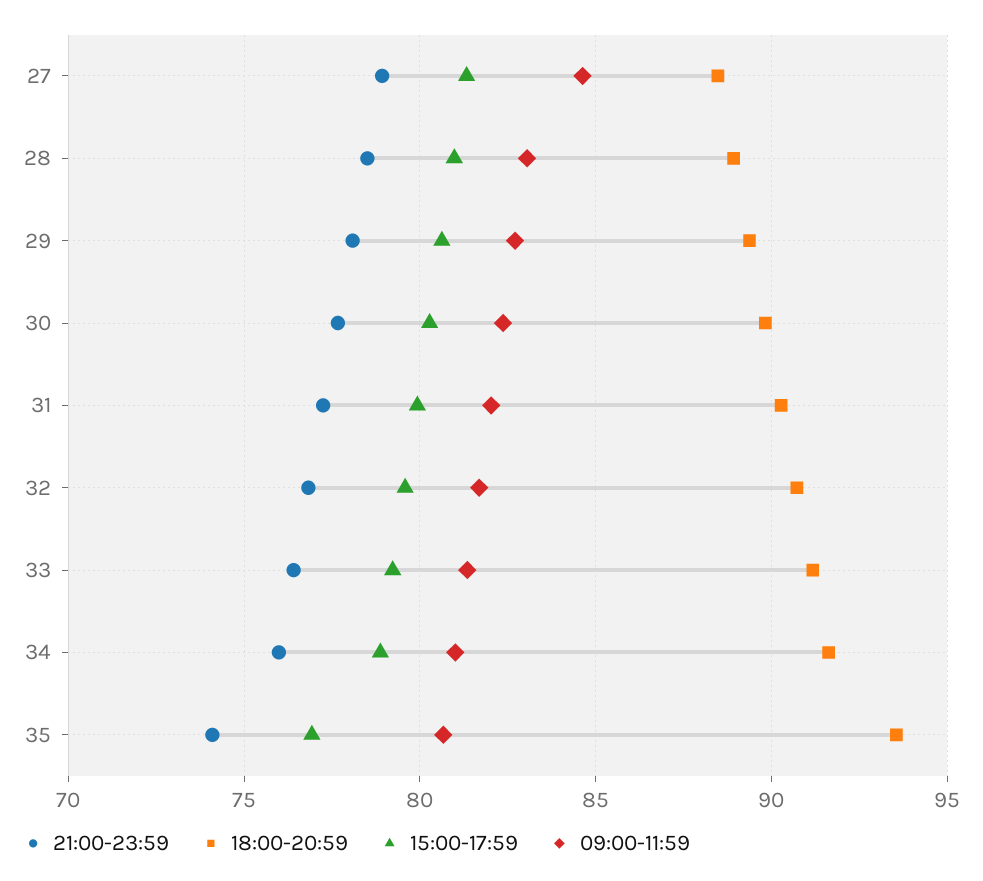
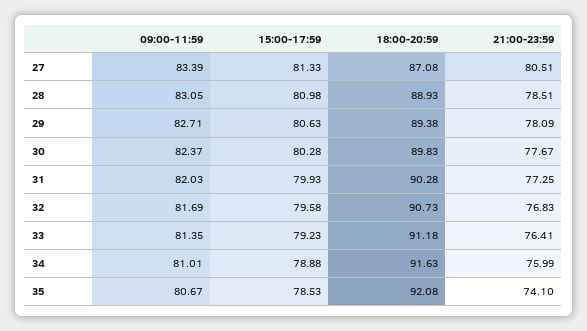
21:00-23:59, 27: 79 -> 80.51
18:00-20:59, 27: 88.5 -> 87.08
09:00-11:59, 27: 84.5 -> 83.39
18:00-20:59, 35: 93.5 -> 92.08
15:00-17:59, 35: 77 -> 78.53

